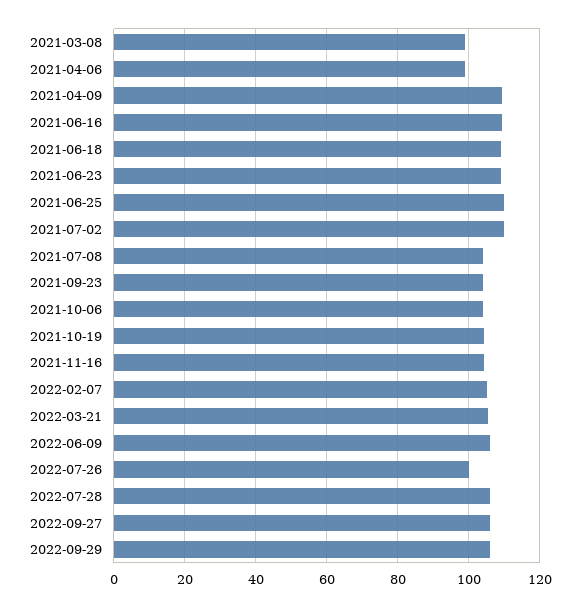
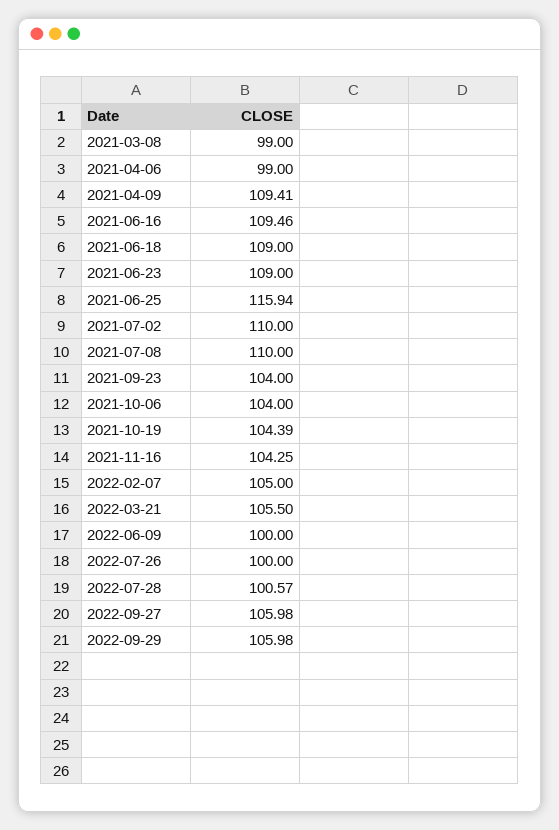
2021-06-25: 110 -> 115.94
2021-07-08: 104 -> 110
2022-06-09: 106 -> 100
2022-07-28: 106 -> 100.57

